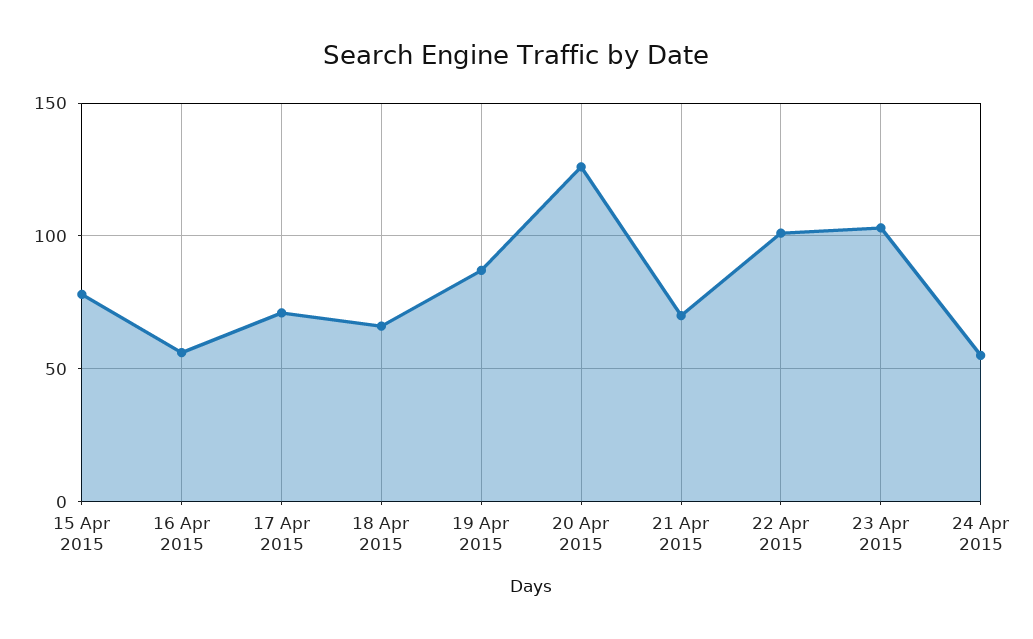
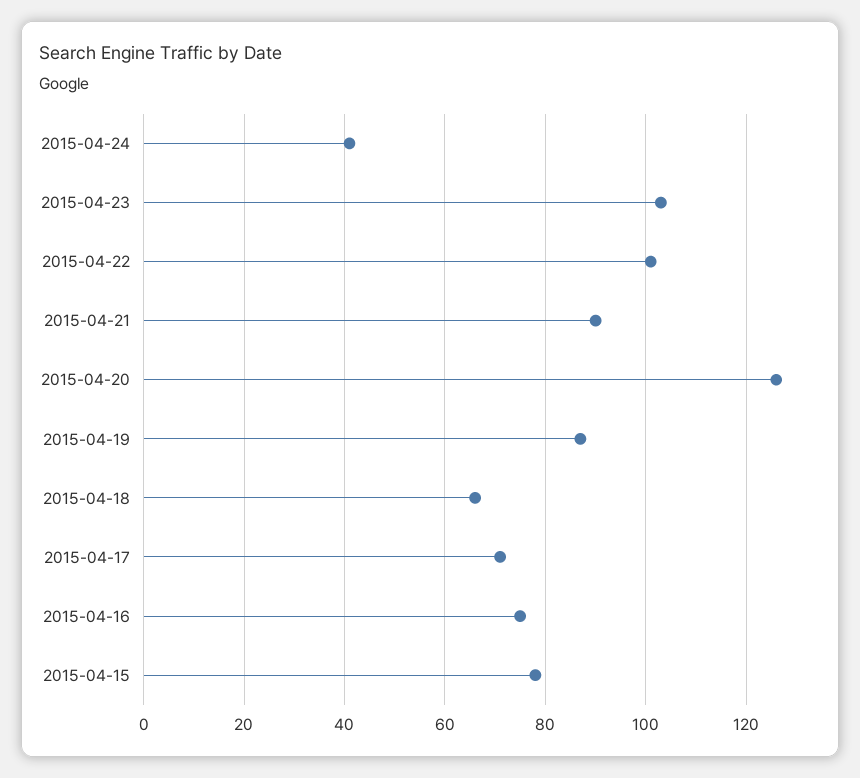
16 Apr 2015: 55 -> 75
21 Apr 2015: 70 -> 90
24 Apr 2015: 55 -> 40

